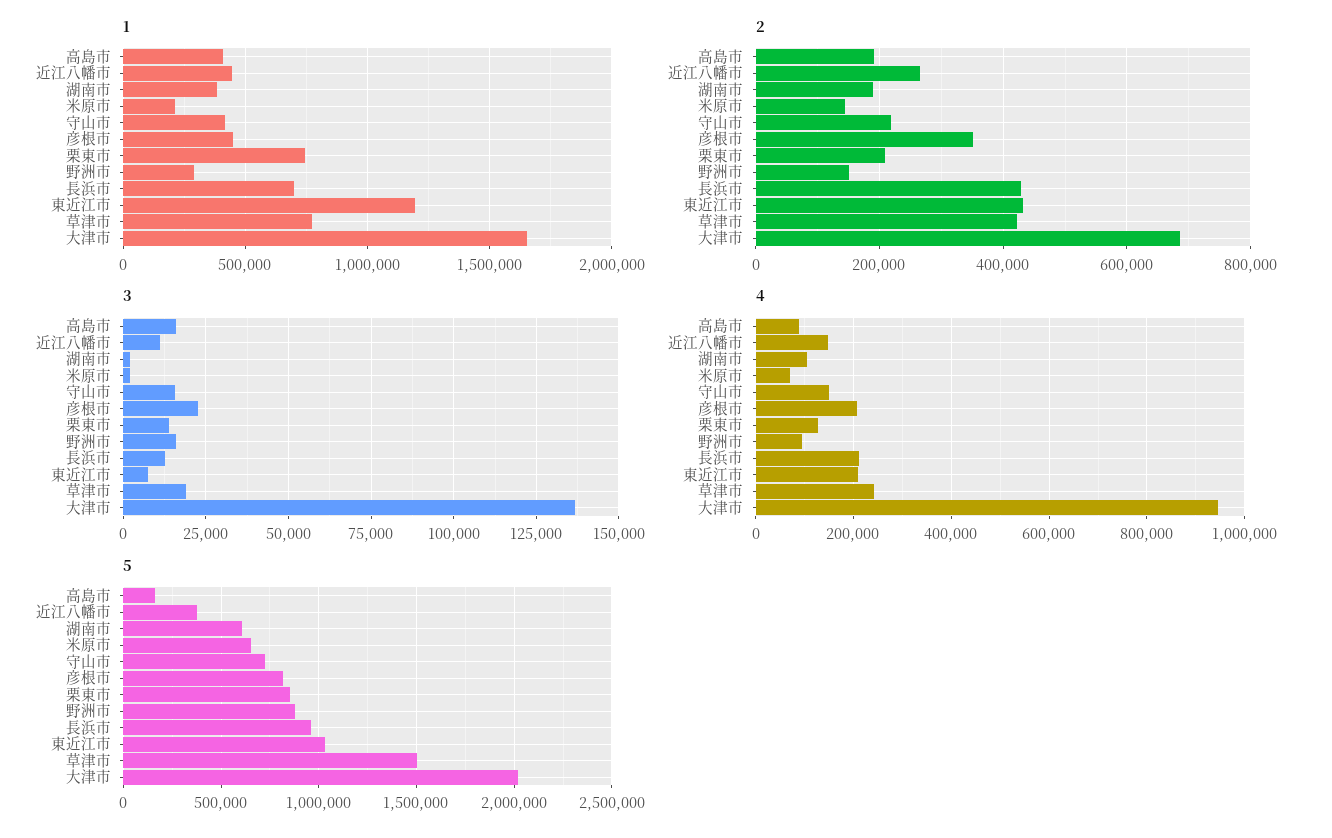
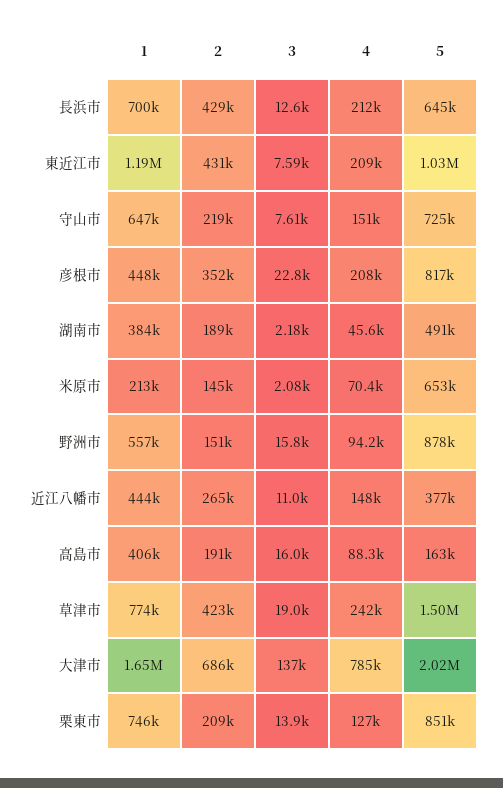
1, 守山市: 400000 -> 647000
1, 野洲市: 300000 -> 557000
3, 守山市: 15000 -> 7610
4, 湖南市: 100000 -> 45600
4, 大津市: 940000 -> 785000
5, 湖南市: 600000 -> 491000
5, 長浜市: 950000 -> 645000

